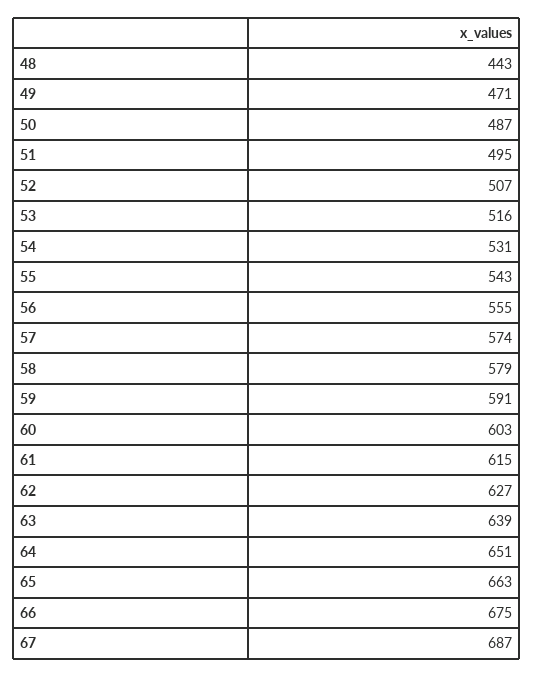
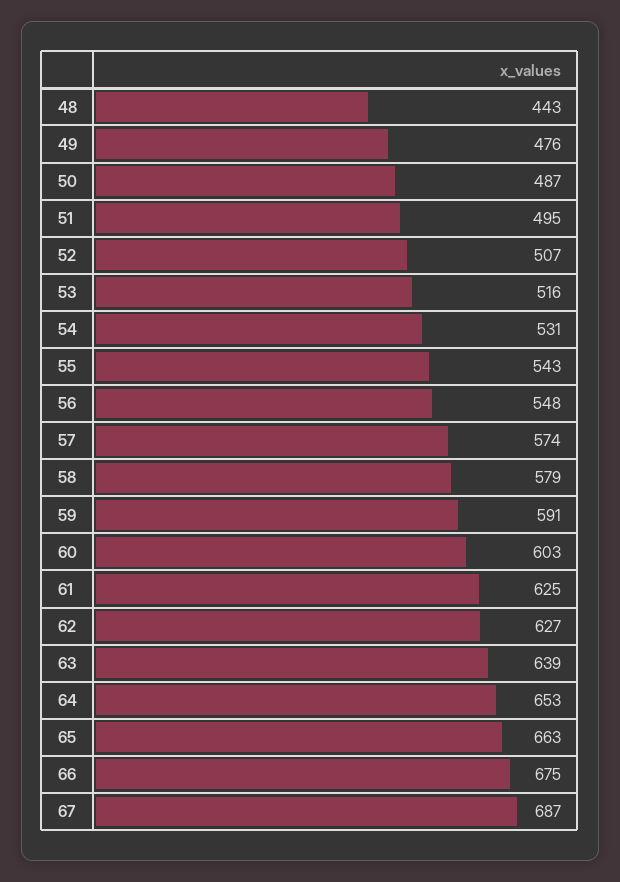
49: 471 -> 476
56: 555 -> 548
61: 615 -> 625
64: 651 -> 653

